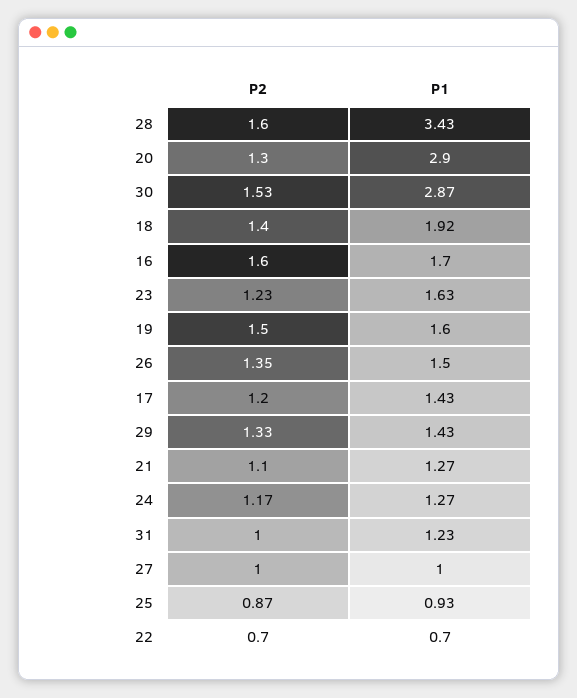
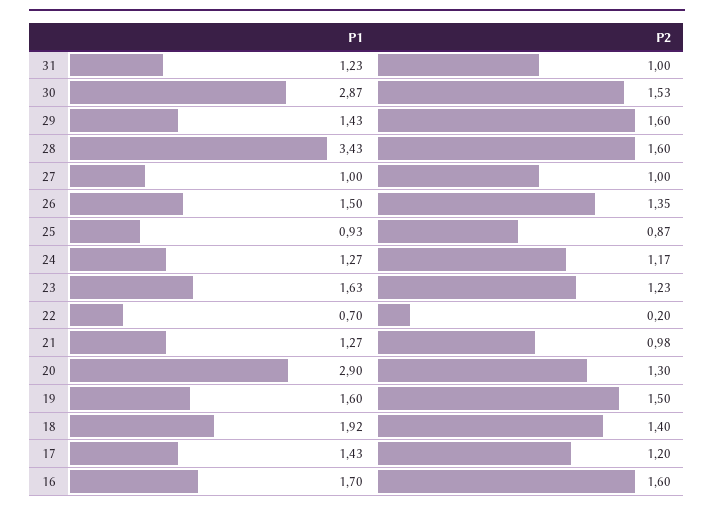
P2, 29: 1.33 -> 1.6
P2, 21: 1.1 -> 0.98
P2, 22: 0.7 -> 0.2

